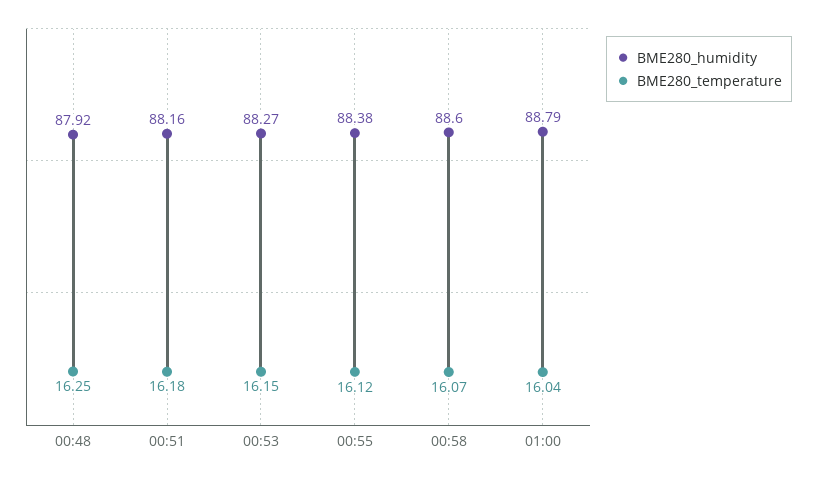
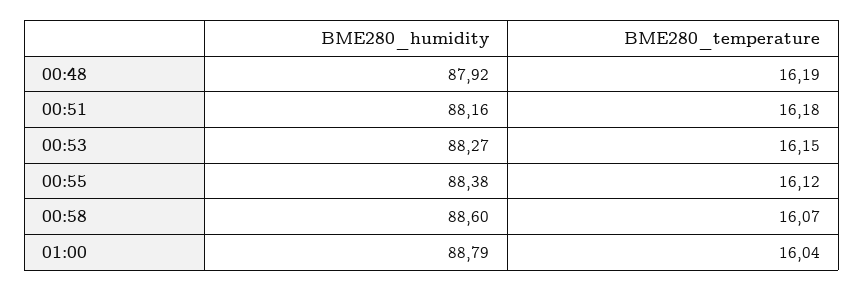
BME280_temperature, 00:48: 16.25 -> 16.19

